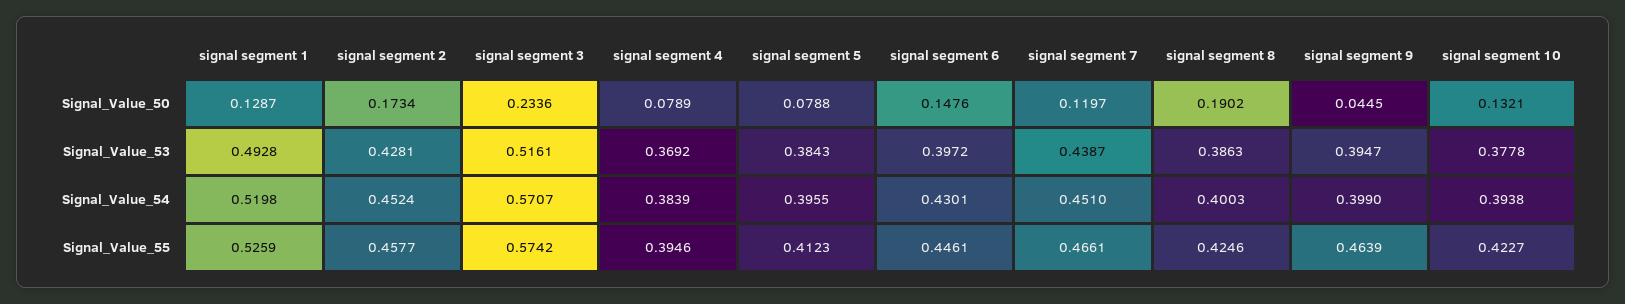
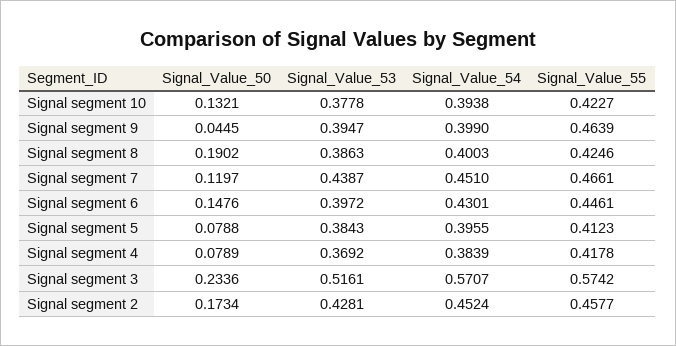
signal segment 1, Signal_Value_50: 0.1287 -> none
signal segment 1, Signal_Value_53: 0.4928 -> none
signal segment 1, Signal_Value_54: 0.5198 -> none
signal segment 1, Signal_Value_55: 0.5259 -> none
signal segment 4, Signal_Value_55: 0.3946 -> 0.4178

